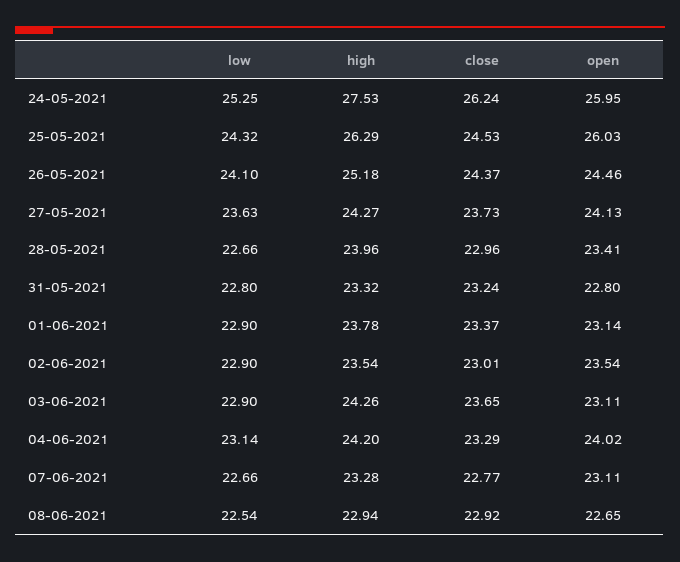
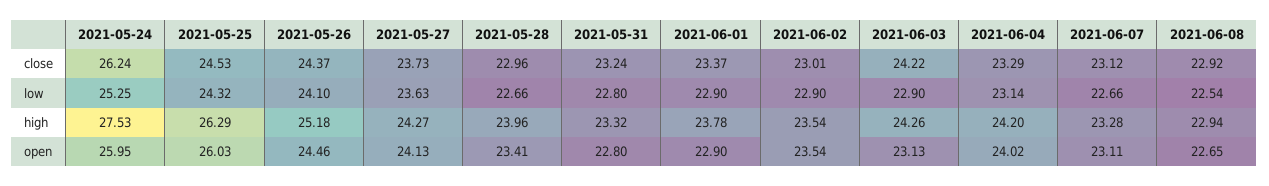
open, 01-06-2021: 23.14 -> 22.9
close, 03-06-2021: 23.65 -> 24.22
open, 03-06-2021: 23.11 -> 23.13
close, 07-06-2021: 22.77 -> 23.12

